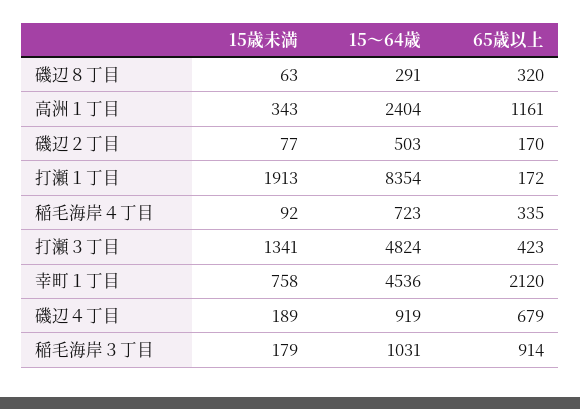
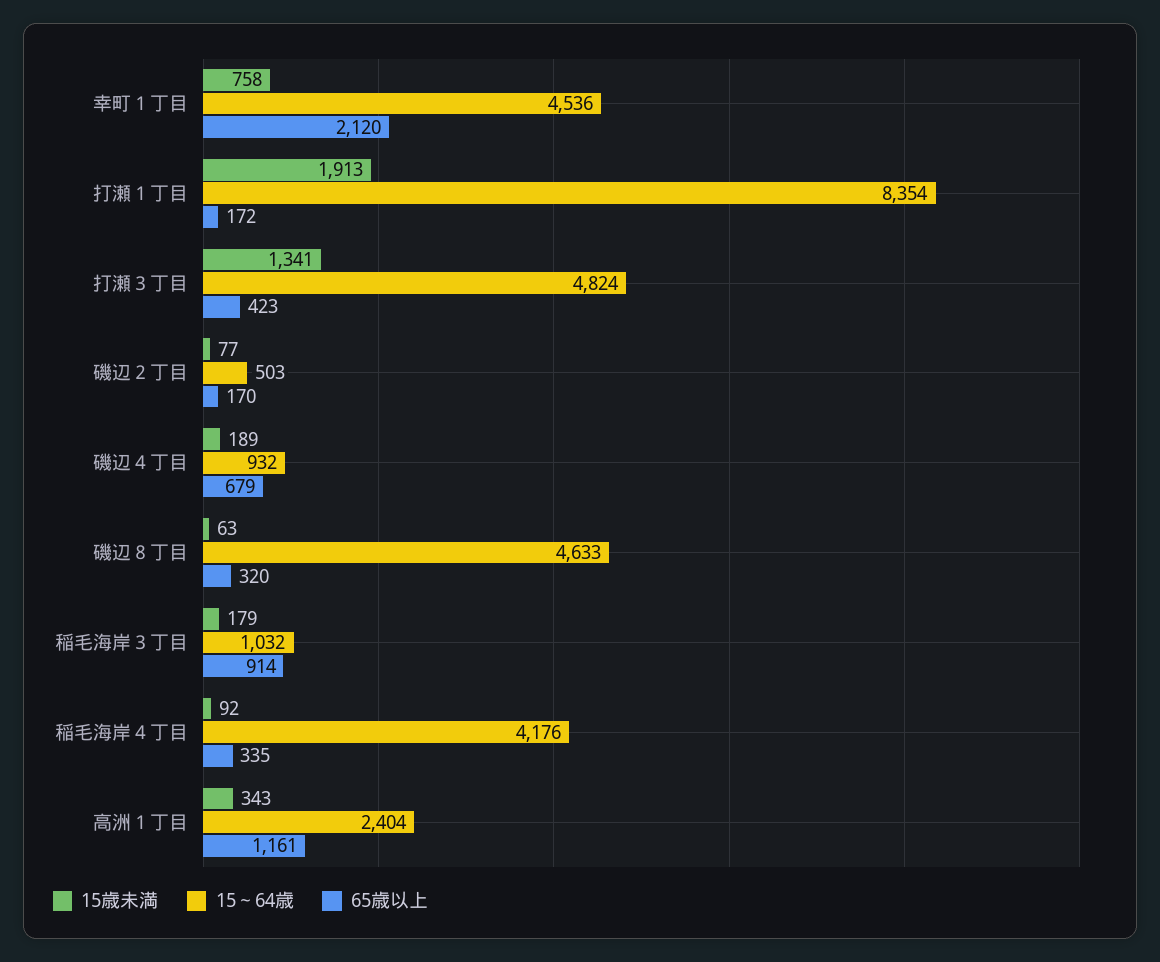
15～64歳, 磯辺８丁目: 291 -> 4633
15～64歳, 稲毛海岸４丁目: 723 -> 4176
15～64歳, 磯辺４丁目: 919 -> 932
15～64歳, 稲毛海岸３丁目: 1031 -> 1032

